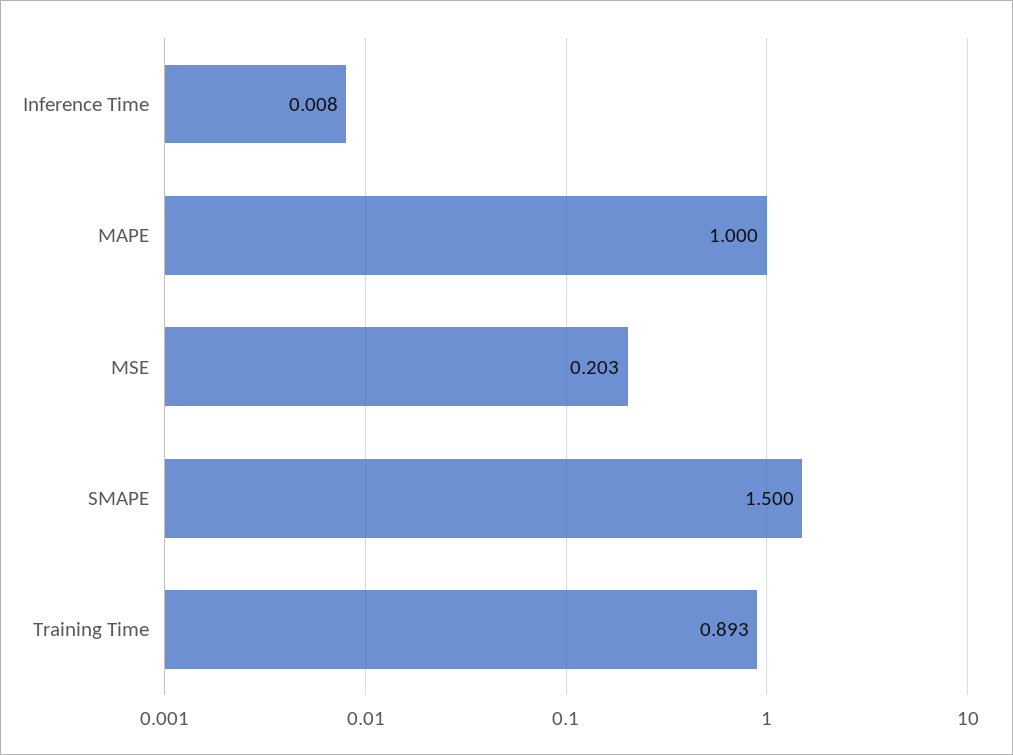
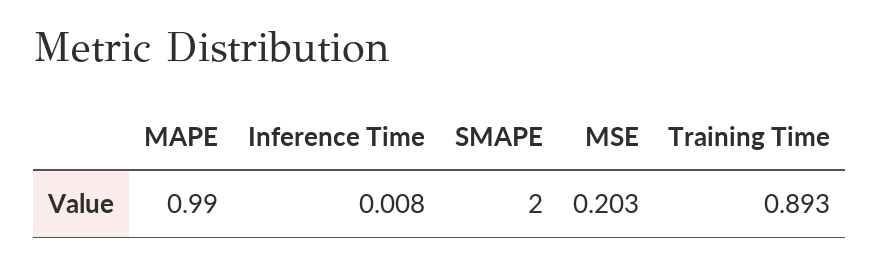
MAPE: 1 -> 0.99
SMAPE: 1.5 -> 2

